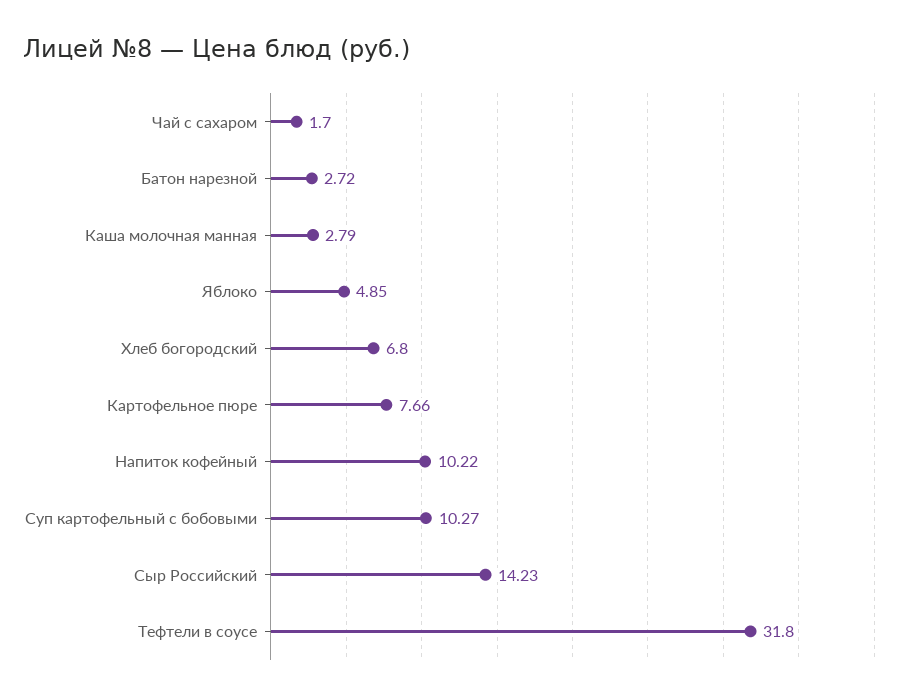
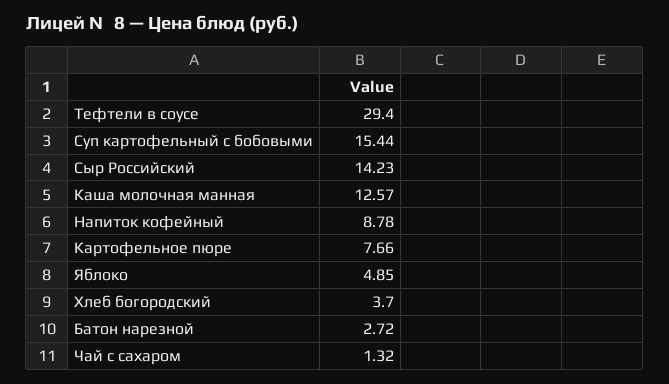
Чай с сахаром: 1.7 -> 1.32
Каша молочная манная: 2.79 -> 12.57
Хлеб богородский: 6.8 -> 3.7
Напиток кофейный: 10.22 -> 8.78
Суп картофельный с бобовыми: 10.27 -> 15.44
Тефтели в соусе: 31.8 -> 29.4

